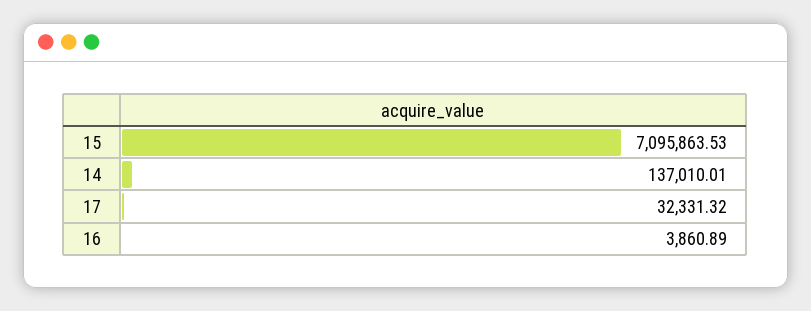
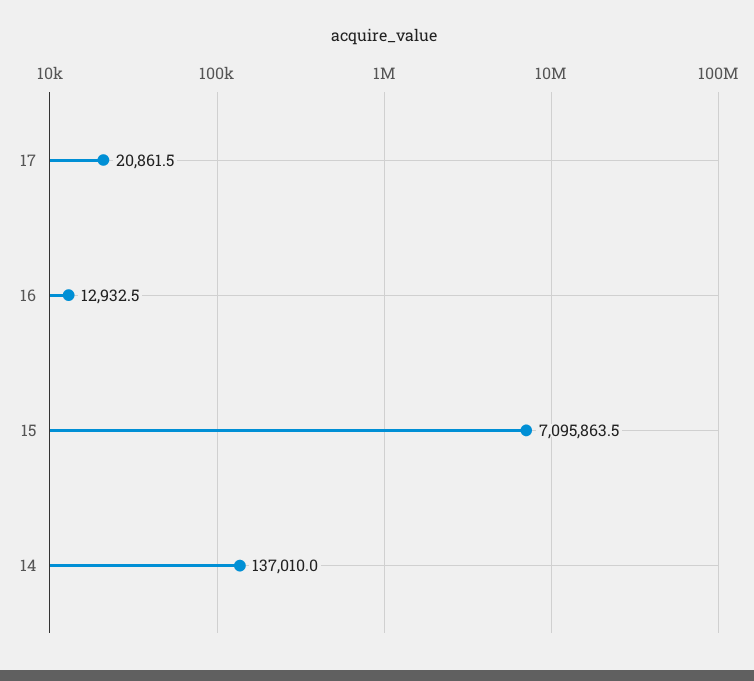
17: 32331.32 -> 20861.5
16: 3860.89 -> 12932.5

